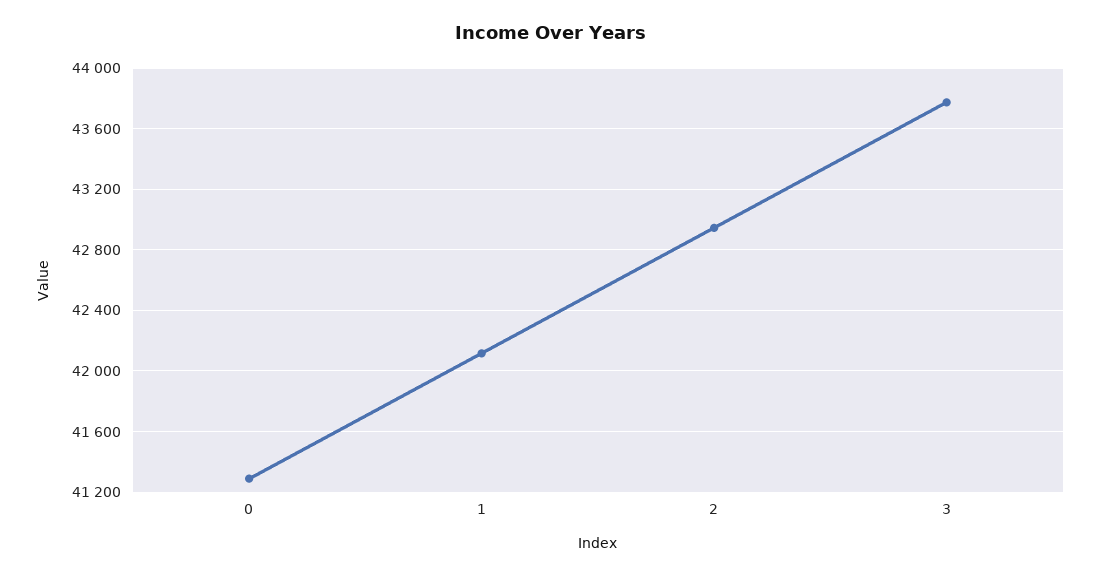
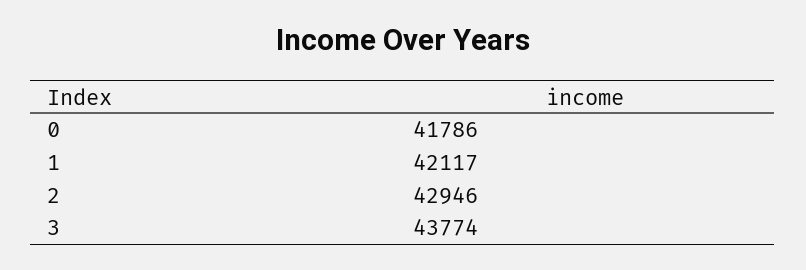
0: 41300 -> 41786

